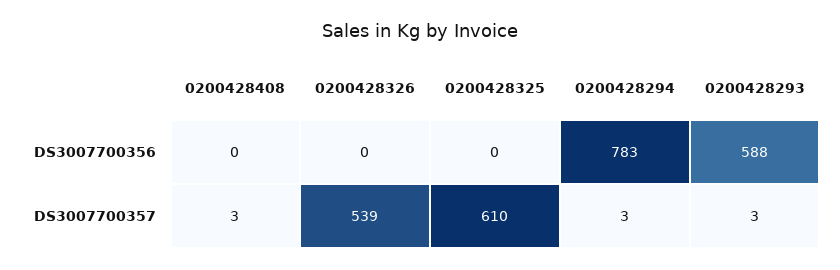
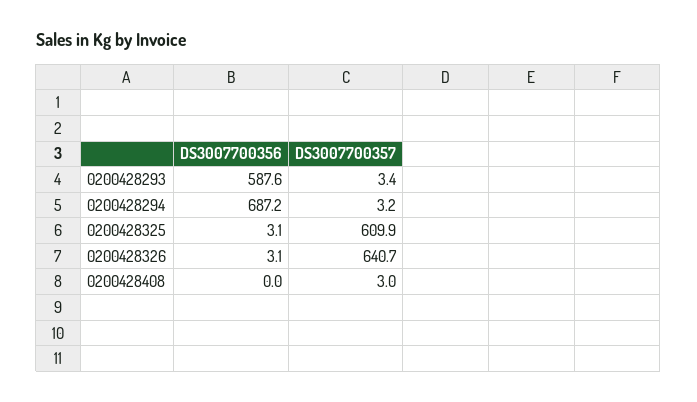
0200428326, DS3007700356: 0 -> 3.1
0200428325, DS3007700356: 0 -> 3.1
0200428294, DS3007700356: 783 -> 687.2
0200428326, DS3007700357: 539 -> 640.7

